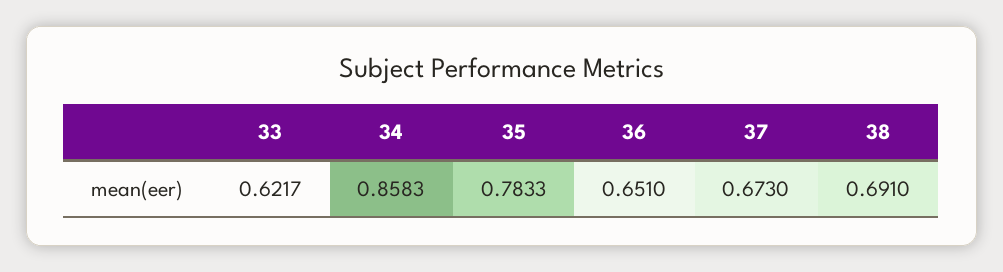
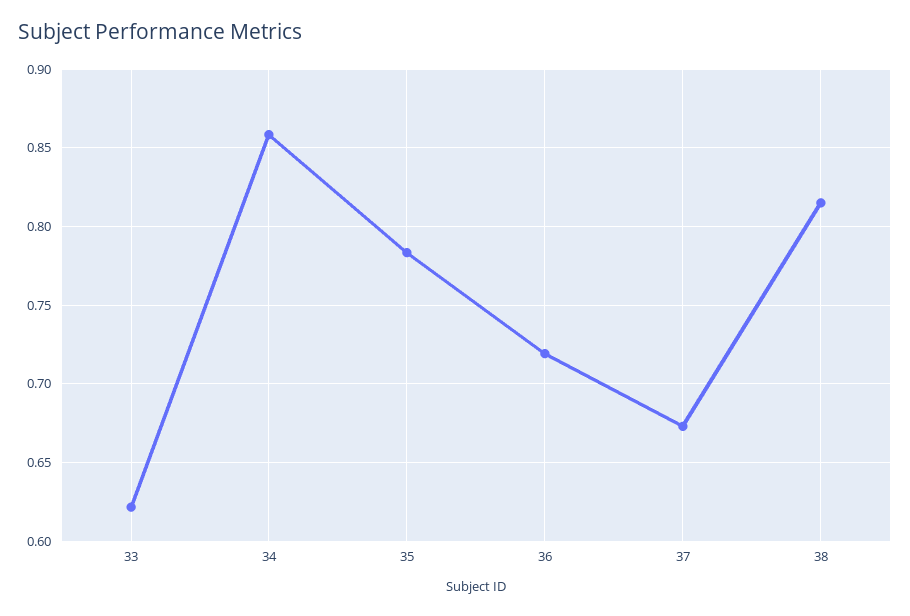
36: 0.651 -> 0.72
38: 0.691 -> 0.815

